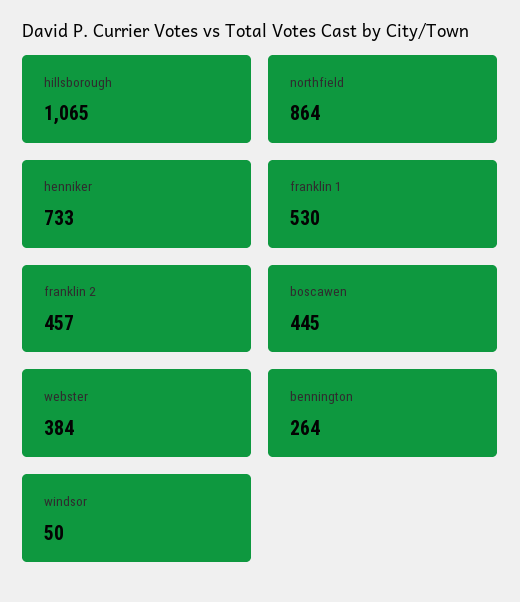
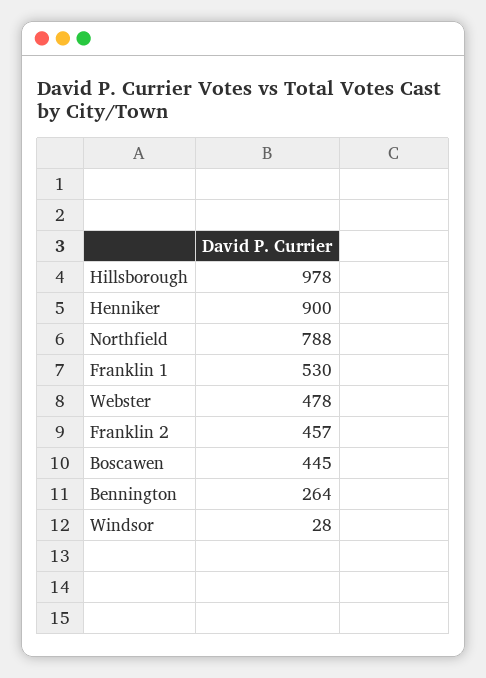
hillsborough: 1065 -> 978
northfield: 864 -> 788
henniker: 733 -> 900
webster: 384 -> 478
windsor: 50 -> 28

